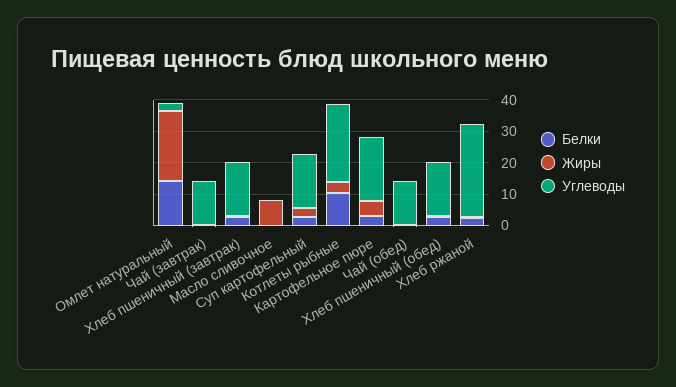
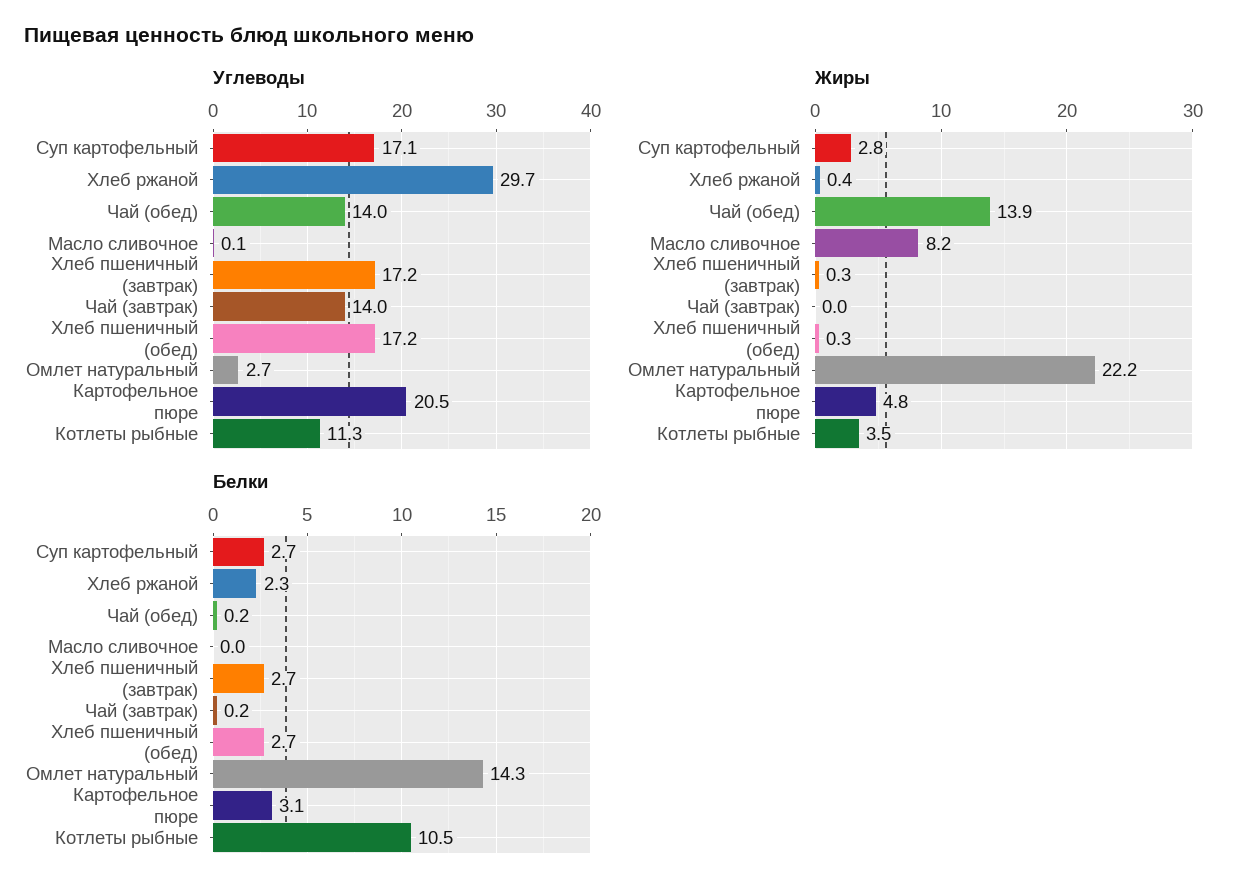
Углеводы, Котлеты рыбные: 25 -> 11.3
Жиры, Чай (обед): 0 -> 13.9

